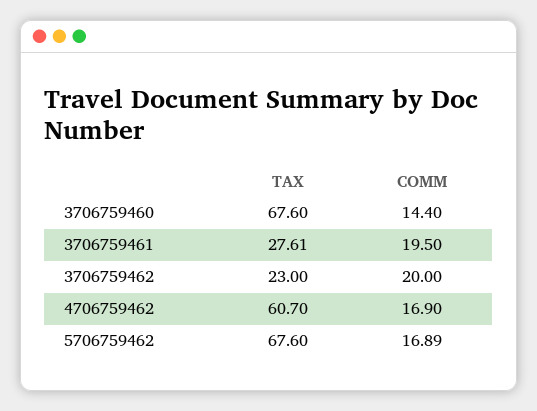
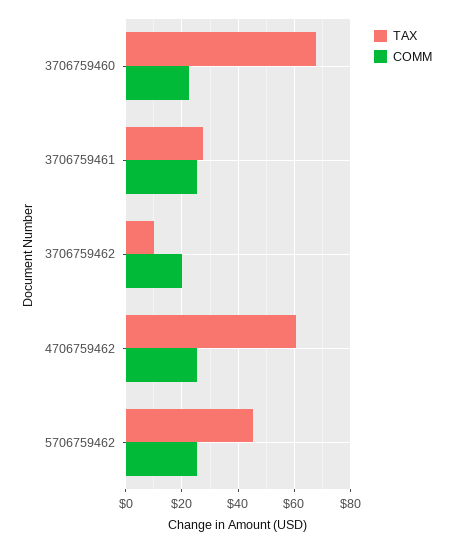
COMM, 3706759460: 14.4 -> 22.5
COMM, 3706759461: 19.5 -> 25
TAX, 3706759462: 23 -> 10
COMM, 4706759462: 16.9 -> 25
TAX, 5706759462: 67.6 -> 45
COMM, 5706759462: 16.89 -> 25

